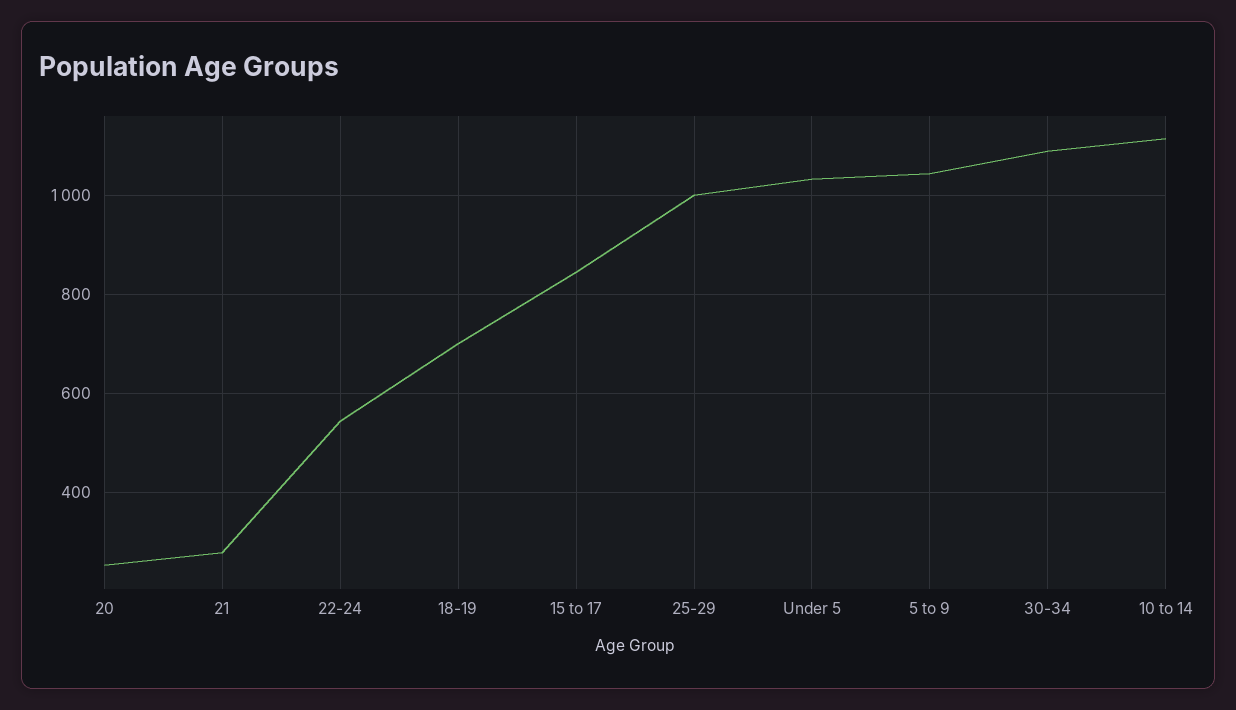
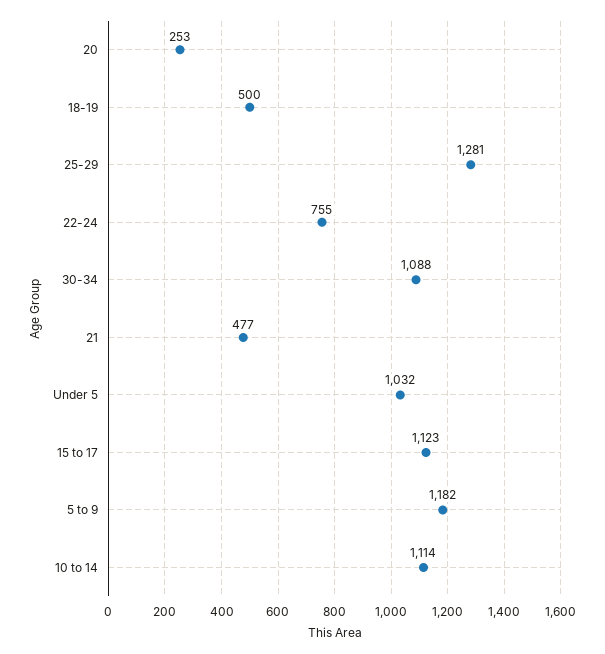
21: 280 -> 477
22-24: 540 -> 755
18-19: 700 -> 500
15 to 17: 840 -> 1123
25-29: 1000 -> 1281
5 to 9: 1040 -> 1182

